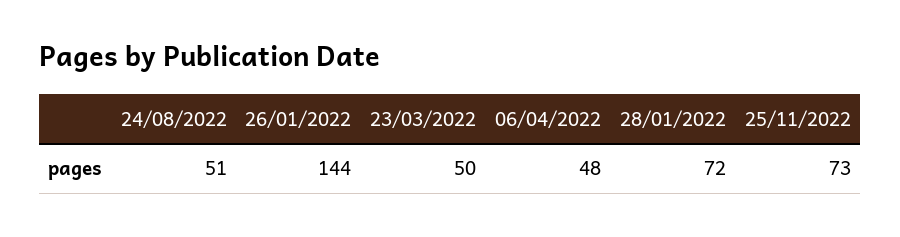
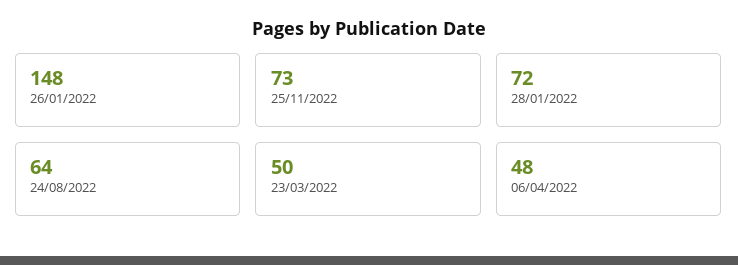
24/08/2022: 51 -> 64
26/01/2022: 144 -> 148

